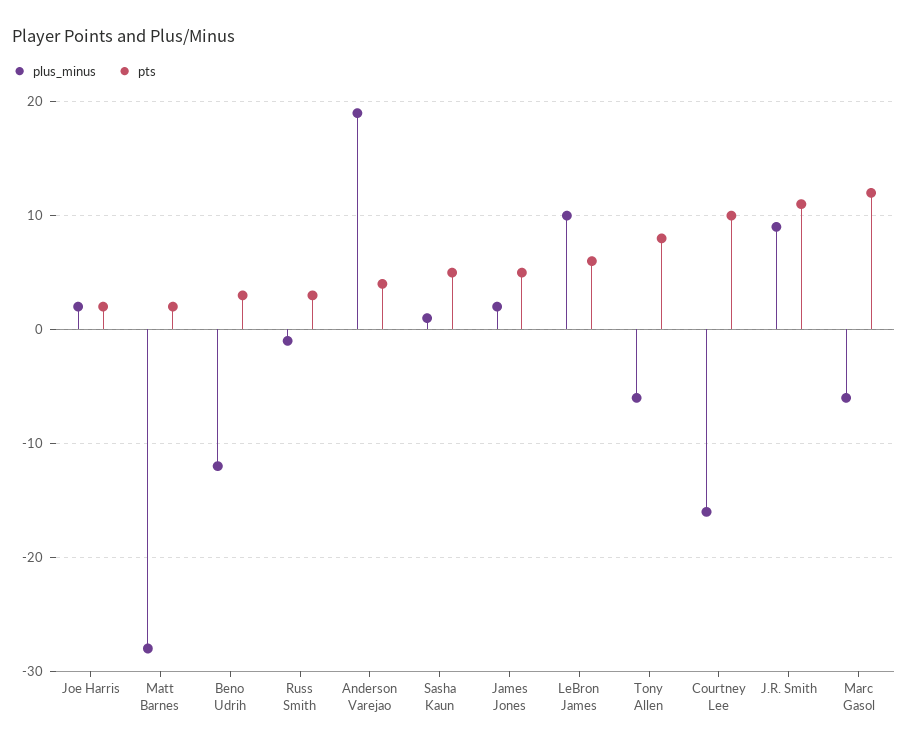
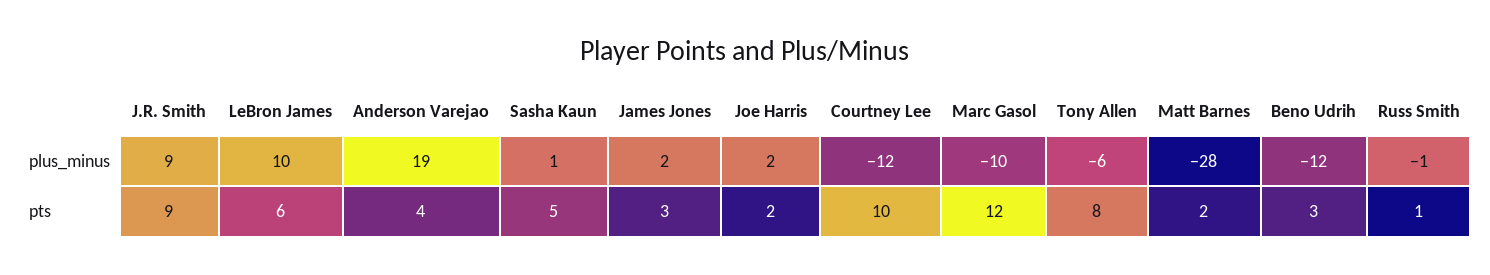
pts, Russ Smith: 3 -> 1
pts, James Jones: 5 -> 3
plus_minus, Courtney Lee: -16 -> -12
pts, J.R. Smith: 11 -> 9
plus_minus, Marc Gasol: -6 -> -10

